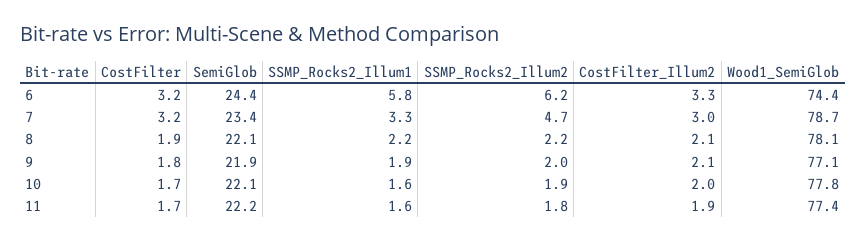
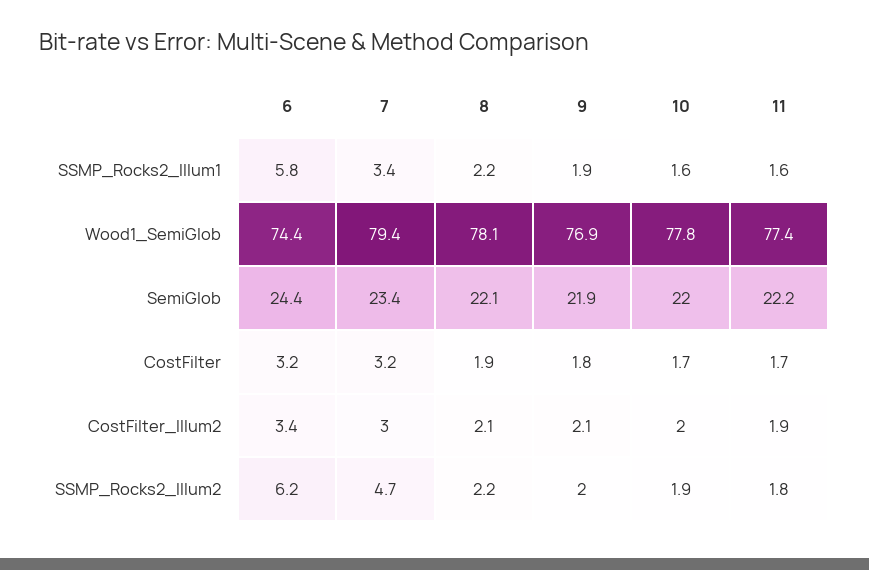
CostFilter_Illum2, 6: 3.3 -> 3.4
SSMP_Rocks2_Illum1, 7: 3.3 -> 3.4
Wood1_SemiGlob, 7: 78.7 -> 79.4
Wood1_SemiGlob, 9: 77.1 -> 76.9
SemiGlob, 10: 22.1 -> 22

